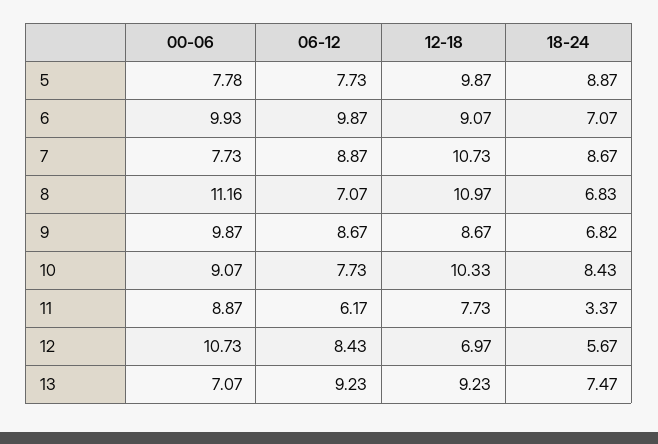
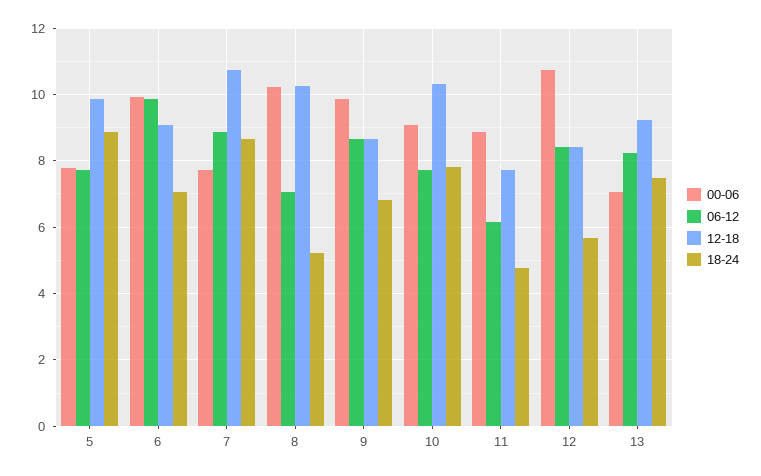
00-06, 8: 11.16 -> 10.2
12-18, 8: 10.97 -> 10.2
18-24, 8: 6.83 -> 5.2
18-24, 10: 8.43 -> 7.8
18-24, 11: 3.37 -> 4.8
12-18, 12: 6.97 -> 8.4
06-12, 13: 9.23 -> 8.2

